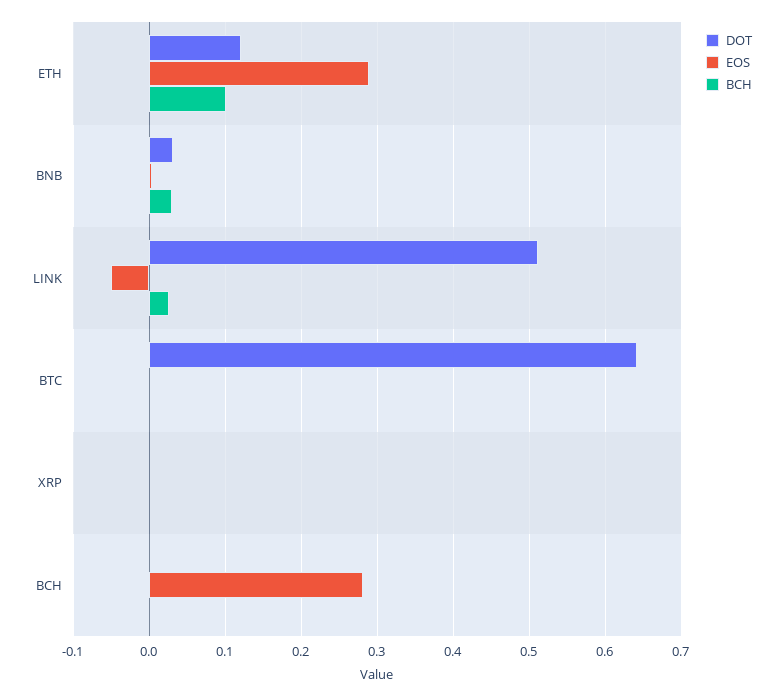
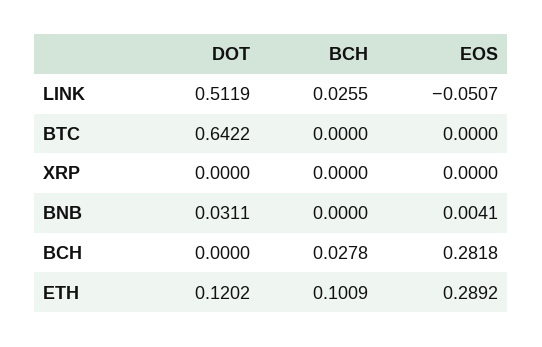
BCH, BNB: 0.03 -> 0
BCH, BCH: 0 -> 0.0278

